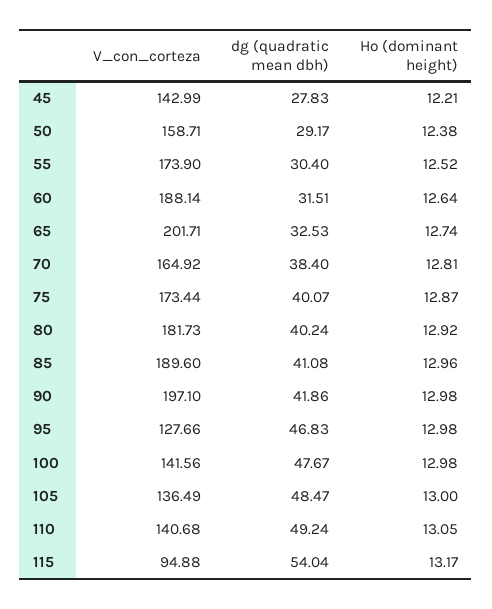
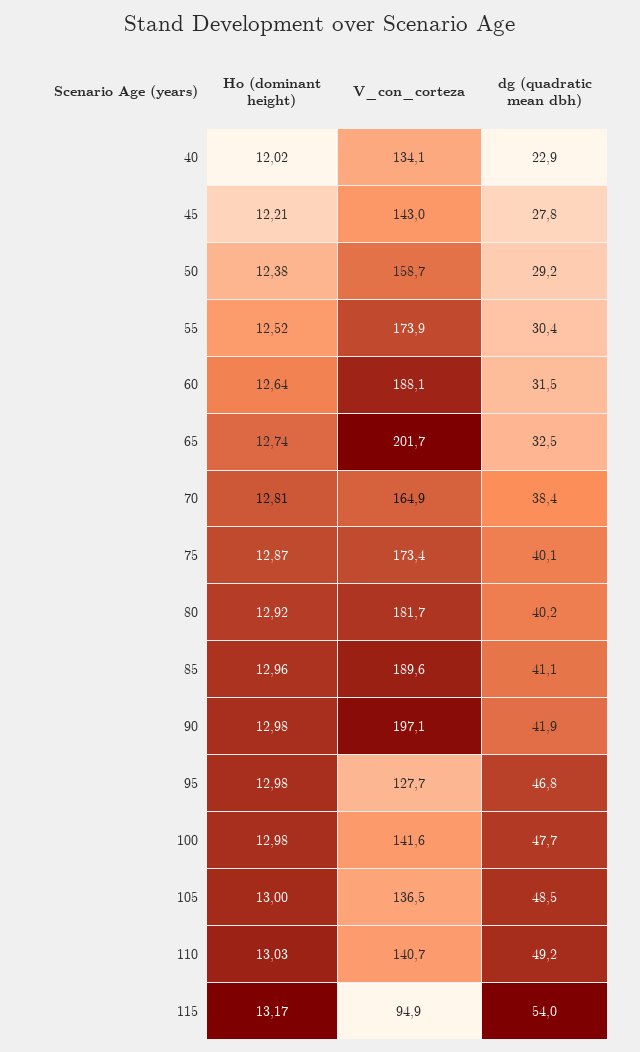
Ho (dominant height), 110: 13.05 -> 13.03
Ho (dominant height), 40: none -> 12.02
V_con_corteza, 40: none -> 134.1
dg (quadratic mean dbh), 40: none -> 22.9

